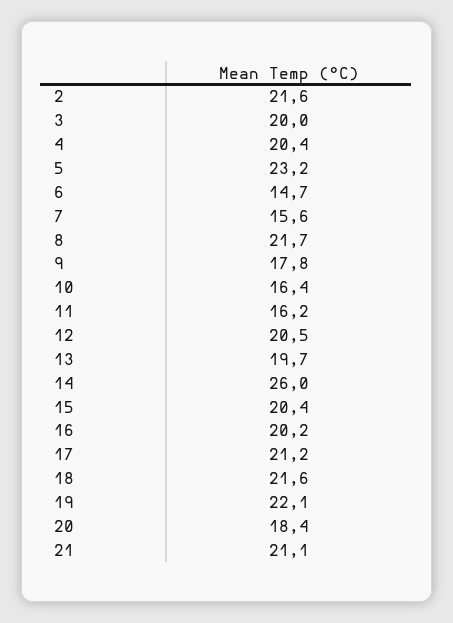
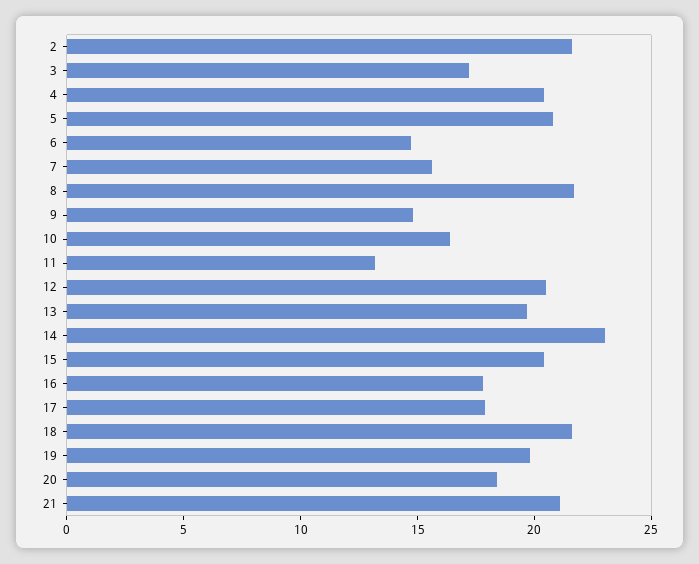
3: 20 -> 17
5: 23.2 -> 21
9: 17.8 -> 15
11: 16.2 -> 13
14: 26 -> 23
16: 20.2 -> 18
17: 21.2 -> 18
19: 22.1 -> 20

